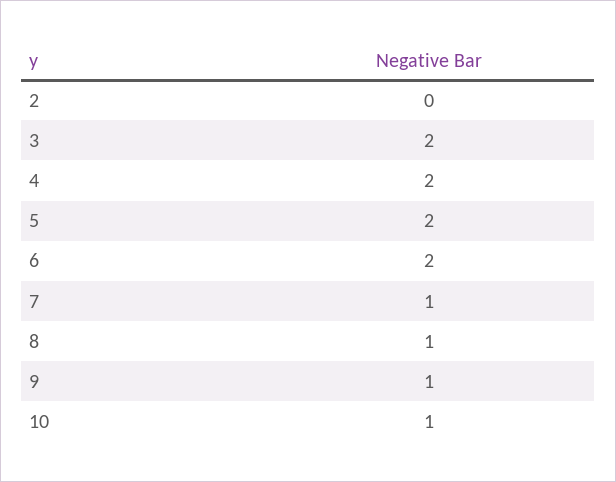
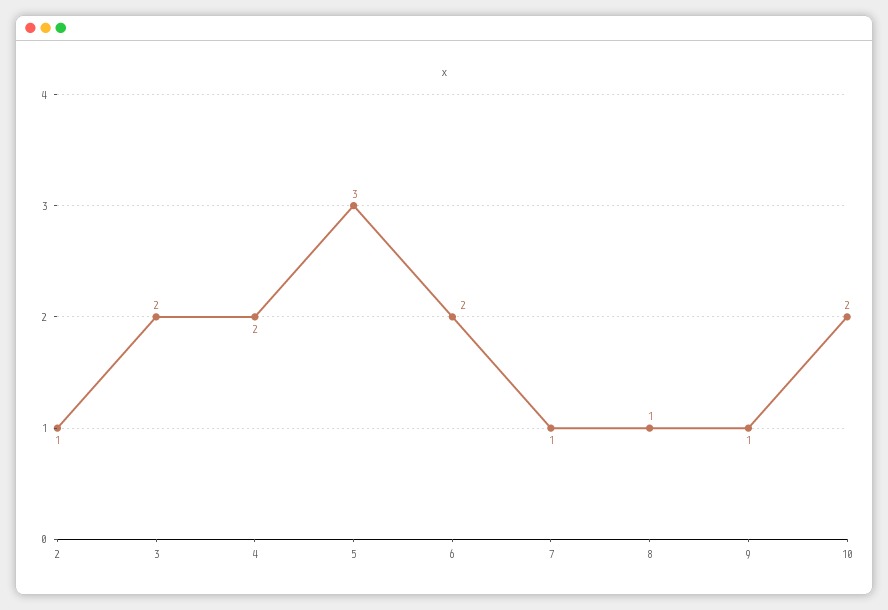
2: 0 -> 1
5: 2 -> 3
10: 1 -> 2

